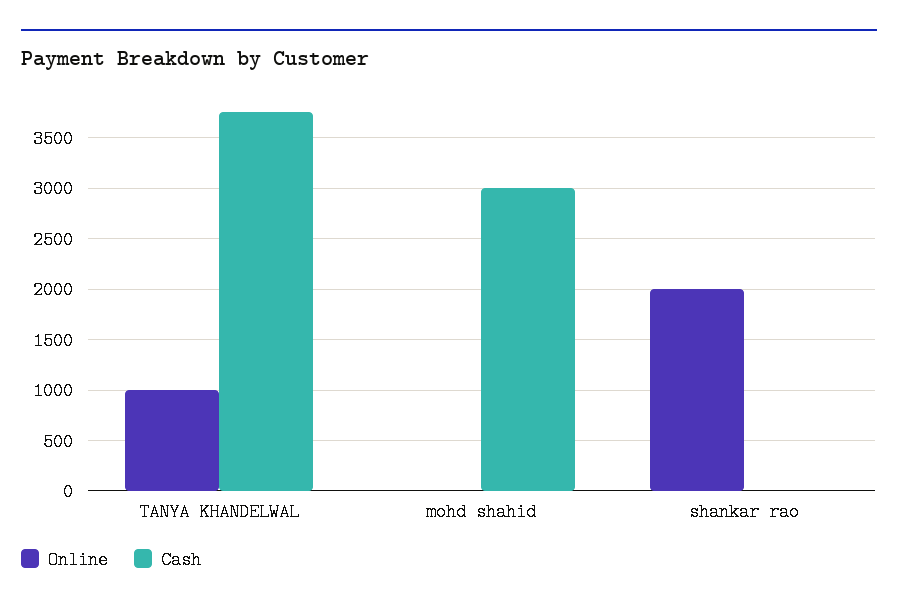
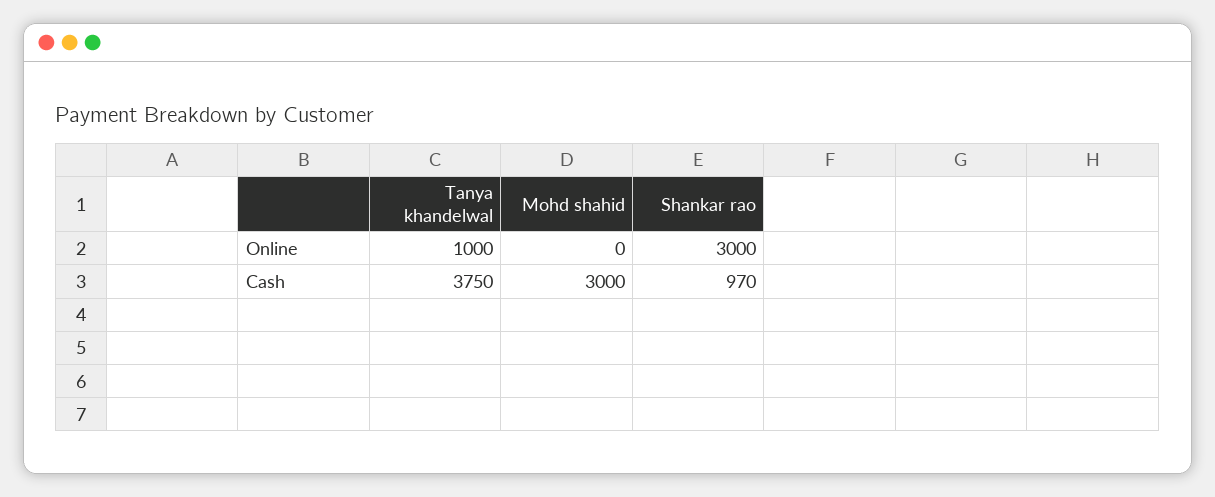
Online, shankar rao: 2000 -> 3000
Cash, shankar rao: 0 -> 970

